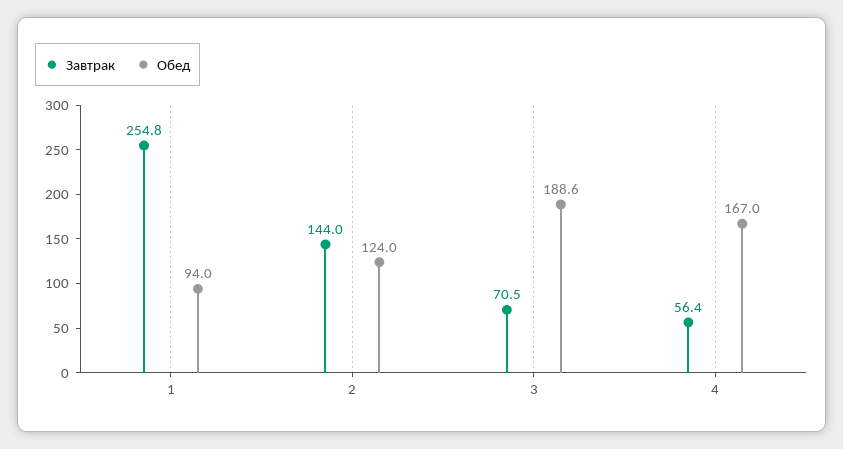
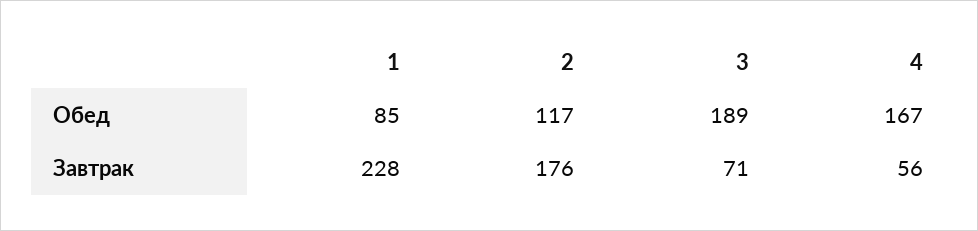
Завтрак, 1: 254.8 -> 228
Обед, 1: 94 -> 85
Завтрак, 2: 144 -> 176
Обед, 2: 124 -> 117

